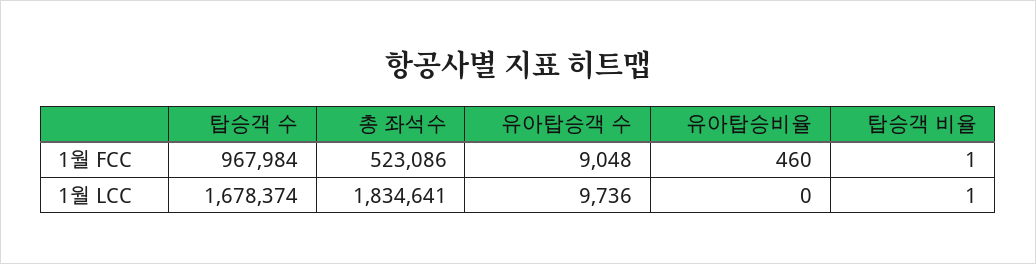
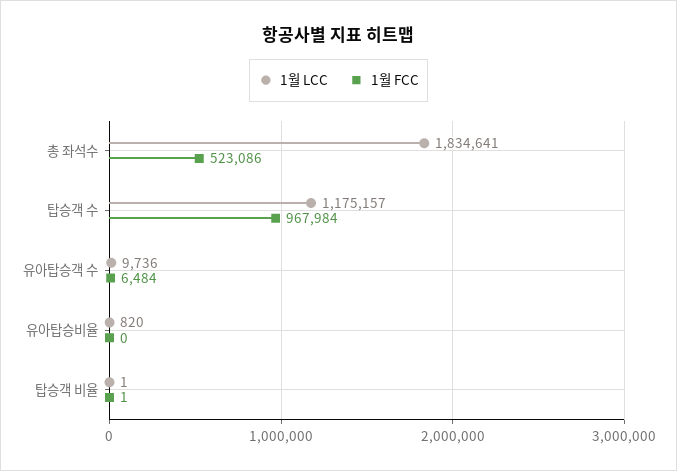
1월 FCC, 유아탑승객 수: 9048 -> 6484
1월 FCC, 유아탑승비율: 460 -> 0
1월 LCC, 탑승객 수: 1678374 -> 1175157
1월 LCC, 유아탑승비율: 0 -> 820

